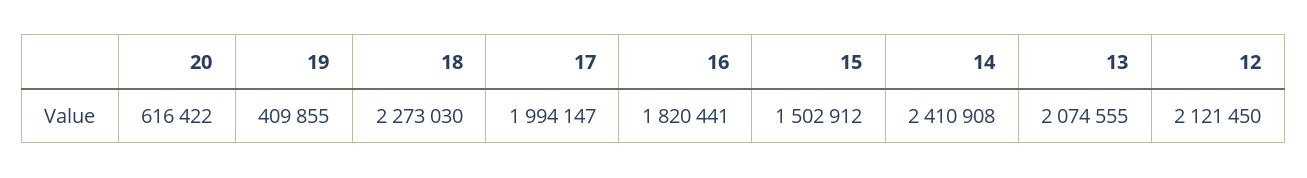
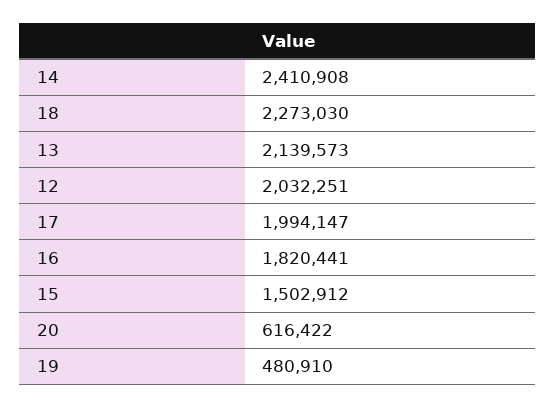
19: 409855 -> 480910
13: 2074555 -> 2139573
12: 2121450 -> 2032251

